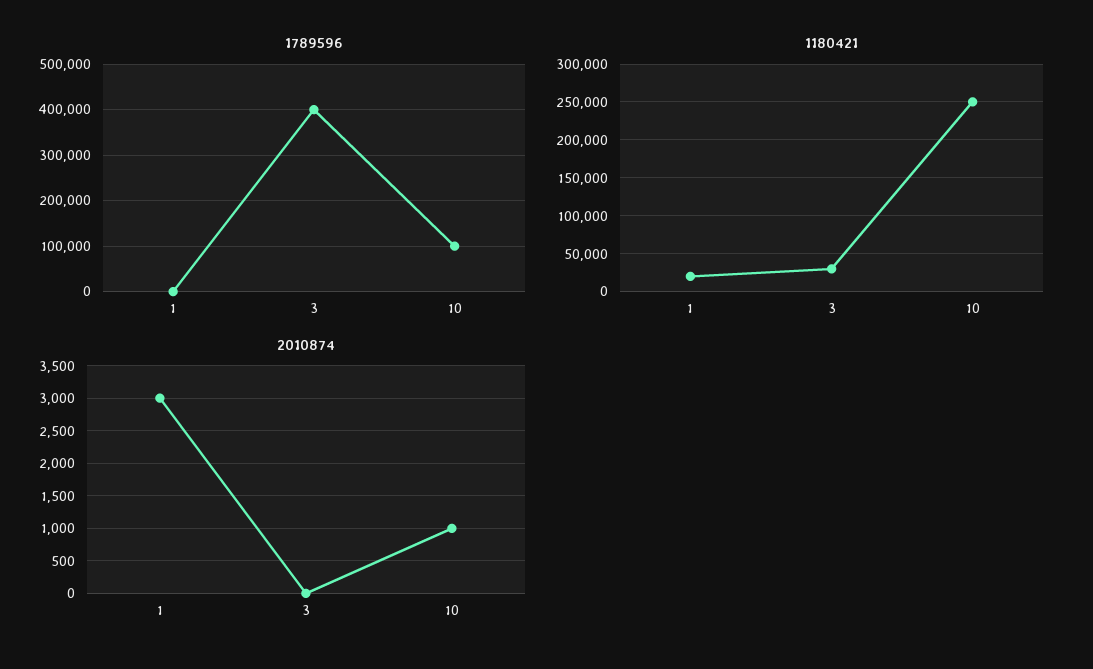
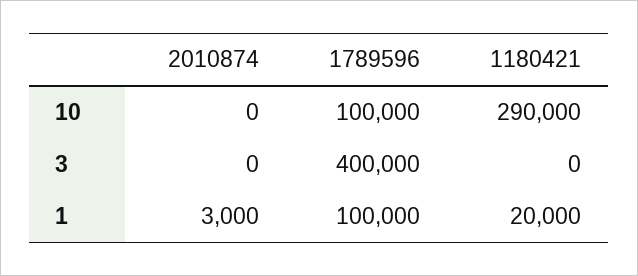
1789596, 1: 0 -> 100000
1180421, 3: 30000 -> 0
1180421, 10: 250000 -> 290000
2010874, 10: 1000 -> 0

